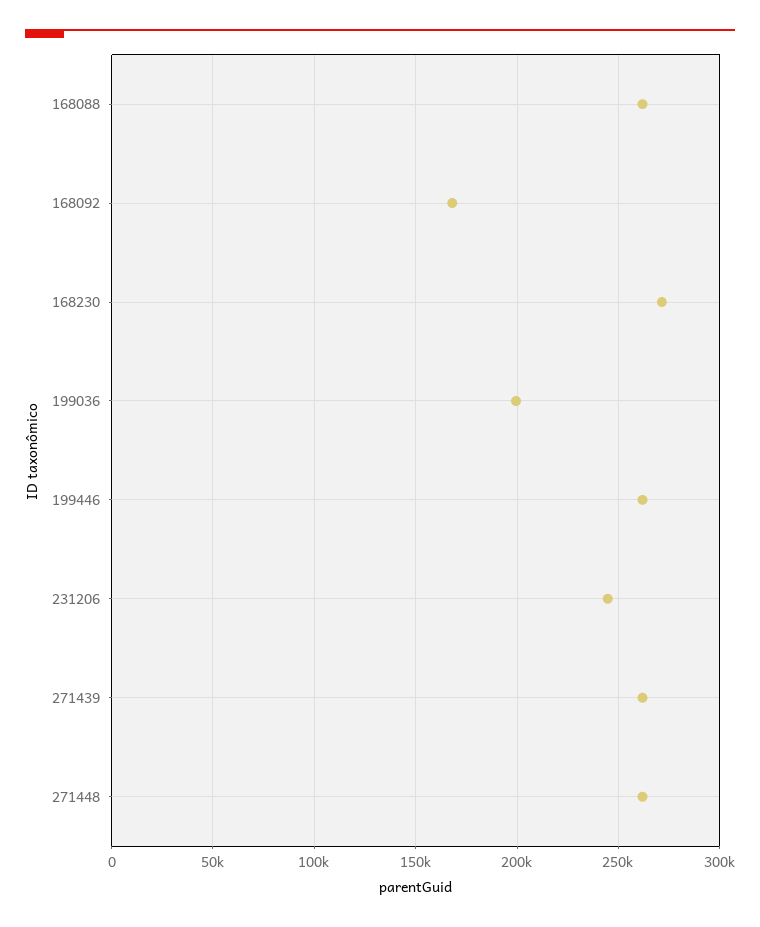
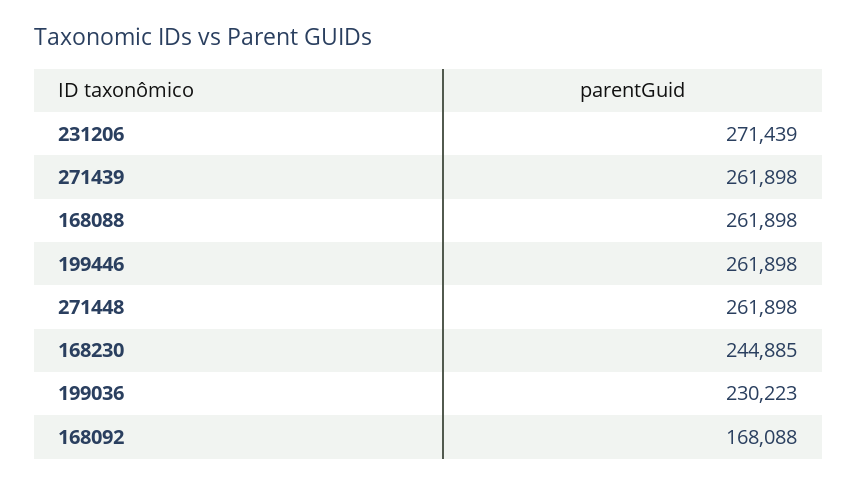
168230: 270000 -> 244885
199036: 200000 -> 230223
231206: 245000 -> 271439

